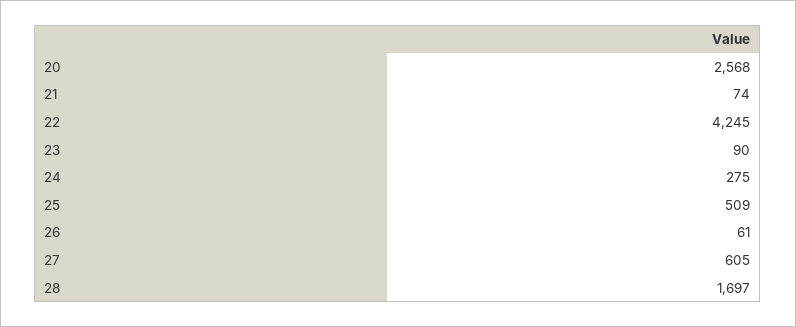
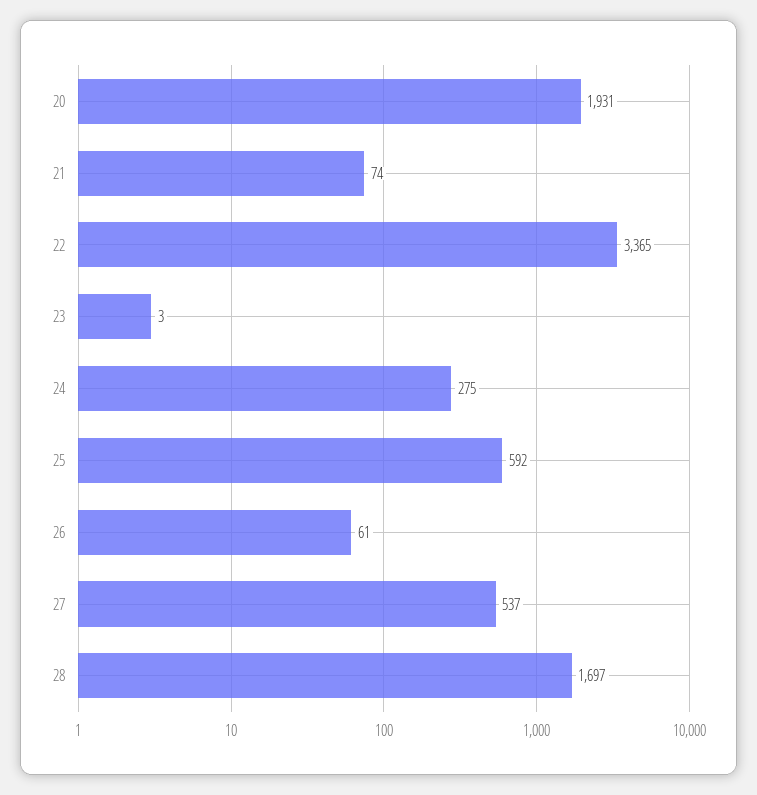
20: 2568 -> 1931
22: 4245 -> 3365
23: 90 -> 3
25: 509 -> 592
27: 605 -> 537

